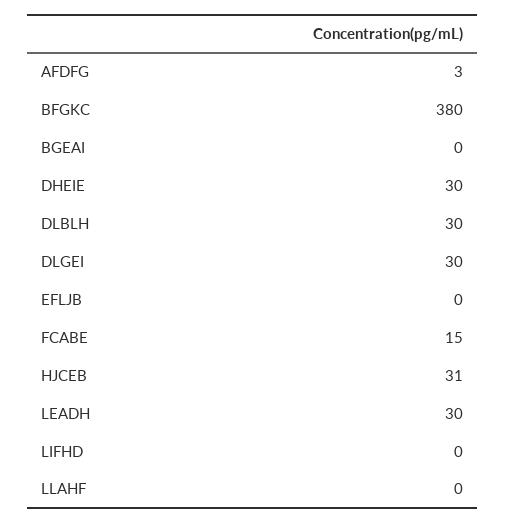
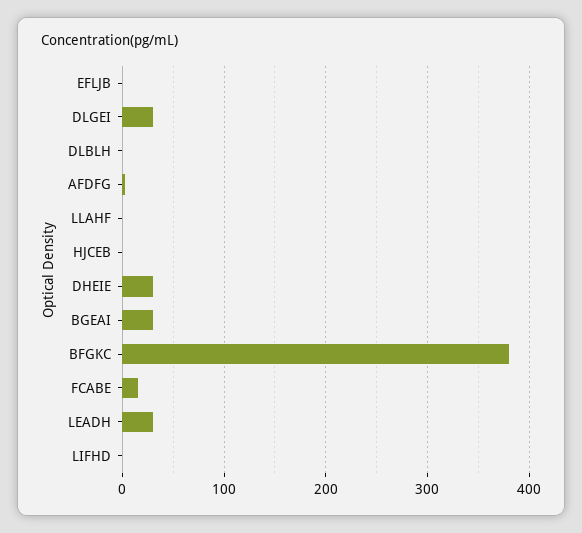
BGEAI: 0 -> 30
DLBLH: 30 -> 0
HJCEB: 31 -> 0

